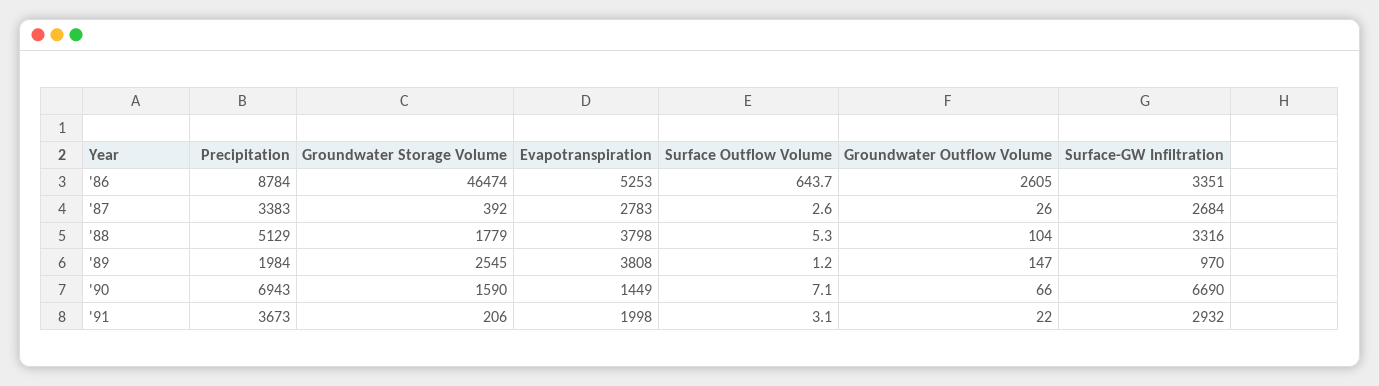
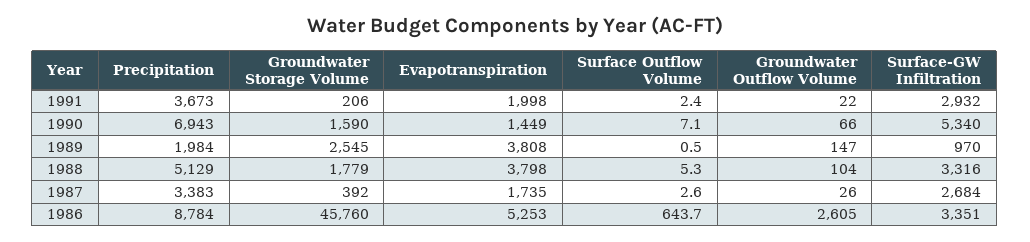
Groundwater Storage Volume, '86: 46474 -> 45760
Evapotranspiration, '87: 2783 -> 1735
Surface Outflow Volume, '89: 1.2 -> 0.5
Surface-GW Infiltration, '90: 6690 -> 5340
Surface Outflow Volume, '91: 3.1 -> 2.4

